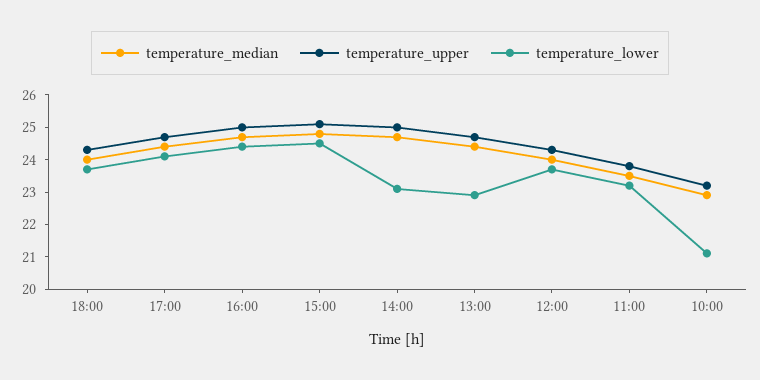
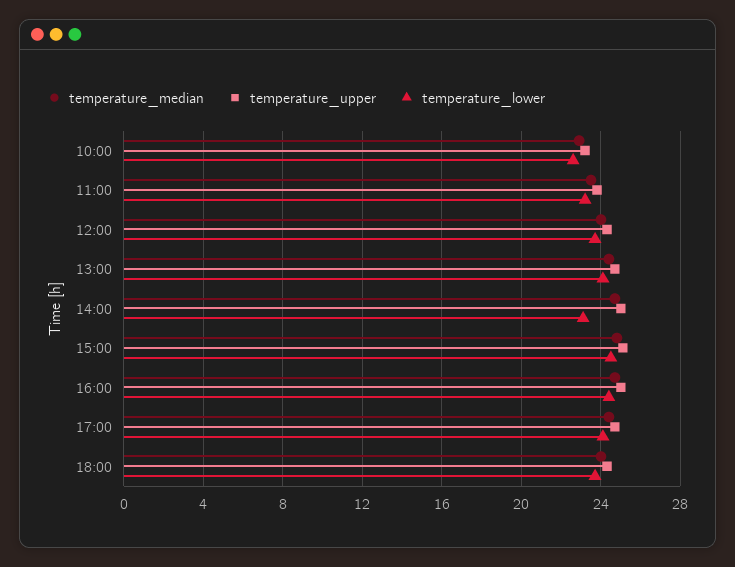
temperature_lower, 13:00: 23 -> 24
temperature_lower, 10:00: 21 -> 22.5

